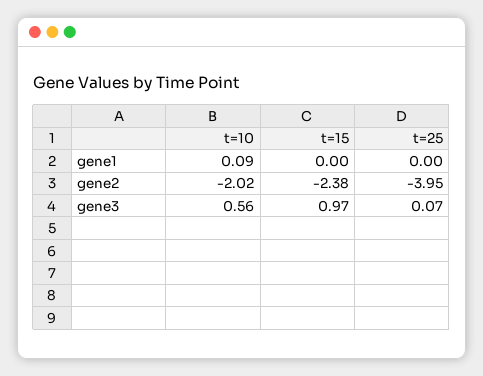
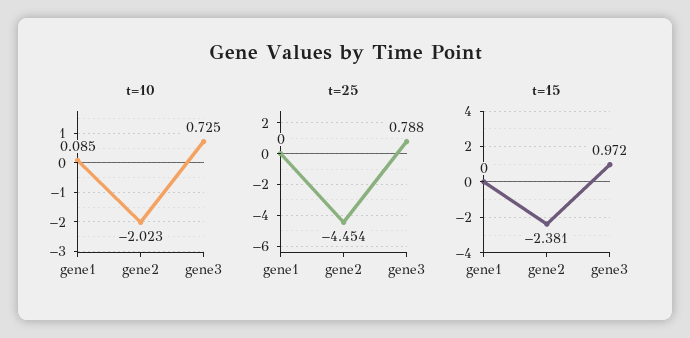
t=25, gene2: -3.95 -> -4.454
t=10, gene3: 0.56 -> 0.725
t=25, gene3: 0.07 -> 0.788

